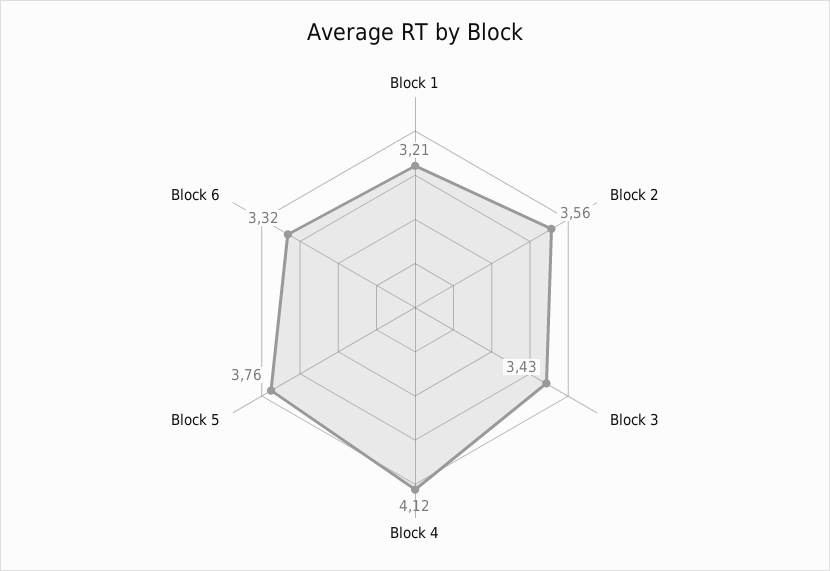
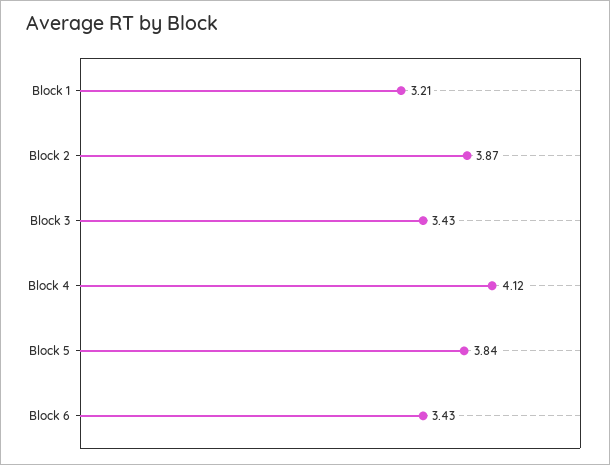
Block 2: 3.56 -> 3.87
Block 5: 3.76 -> 3.84
Block 6: 3.32 -> 3.43

